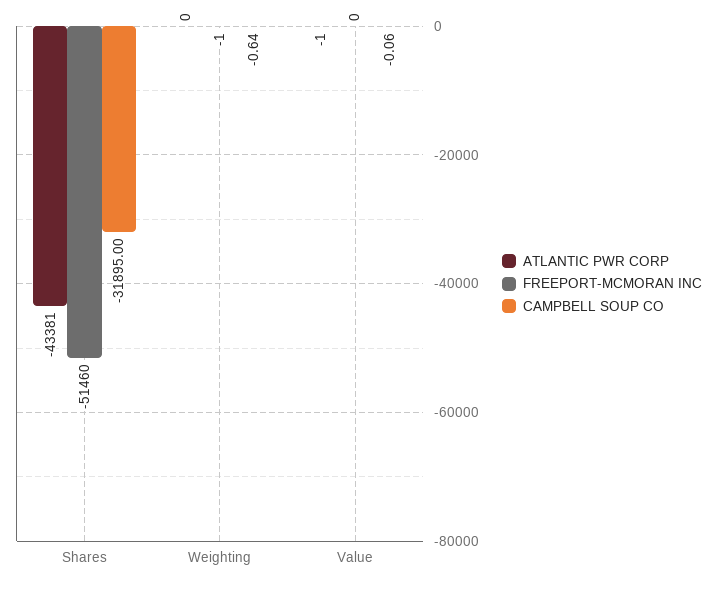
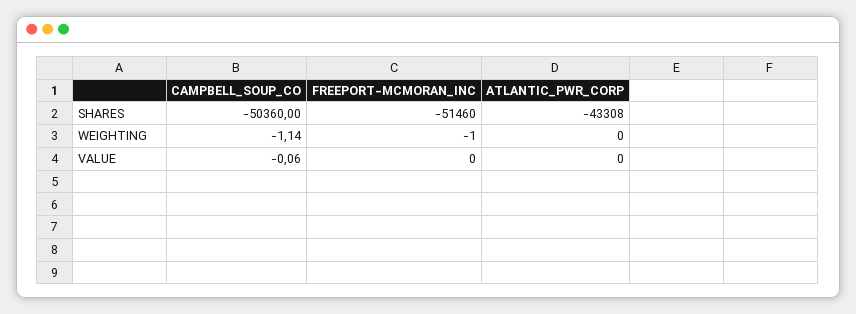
ATLANTIC PWR CORP, Shares: -43381 -> -43308
CAMPBELL SOUP CO, Shares: -31895 -> -50360
CAMPBELL SOUP CO, Weighting: -0.64 -> -1.14
ATLANTIC PWR CORP, Value: -1 -> 0

